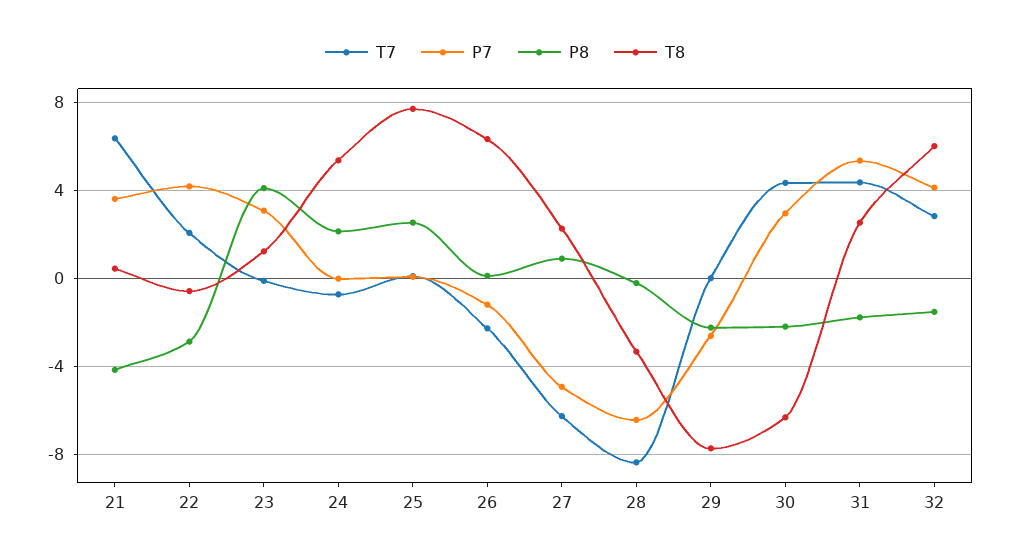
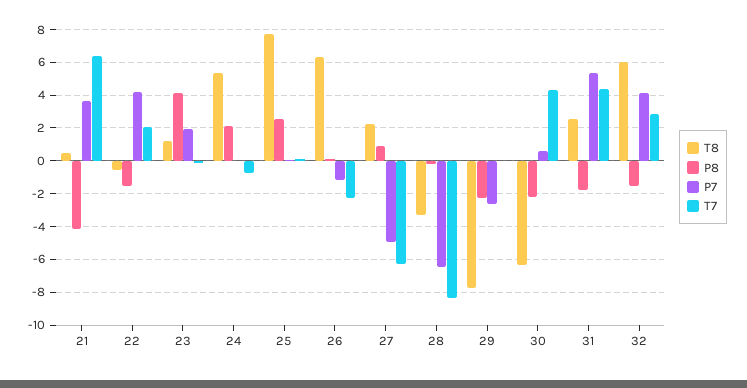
P8, 22: -3 -> -1.5
P7, 23: 3 -> 2
P7, 30: 3 -> 0.5

